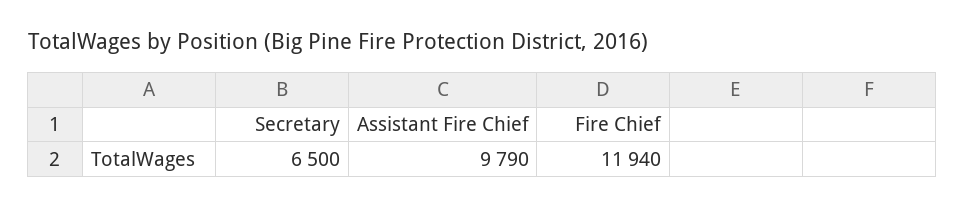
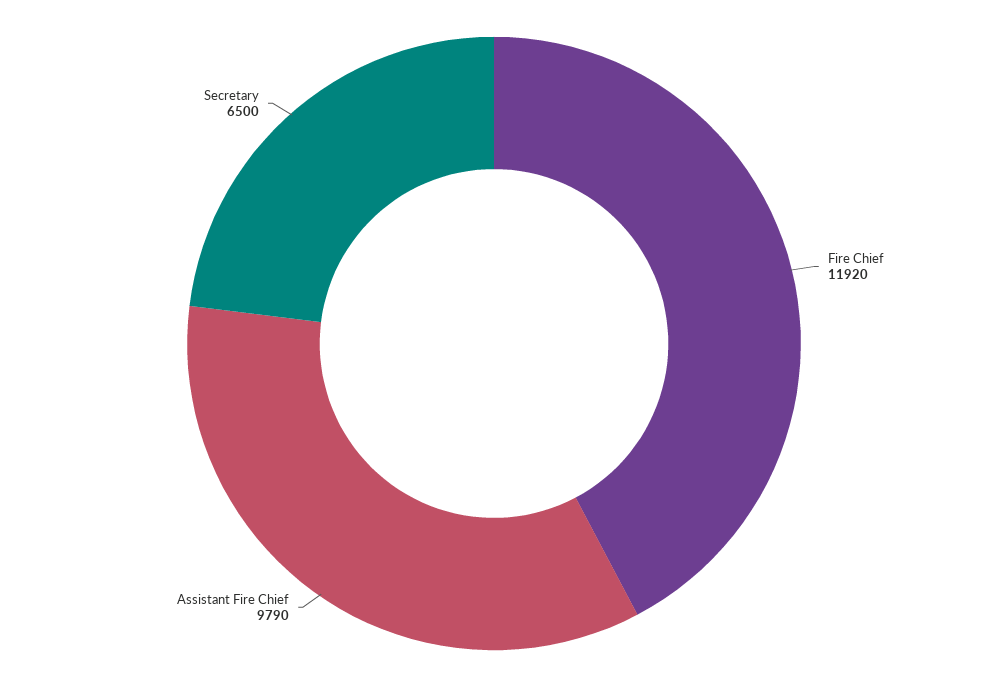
Fire Chief: 11940 -> 11920

